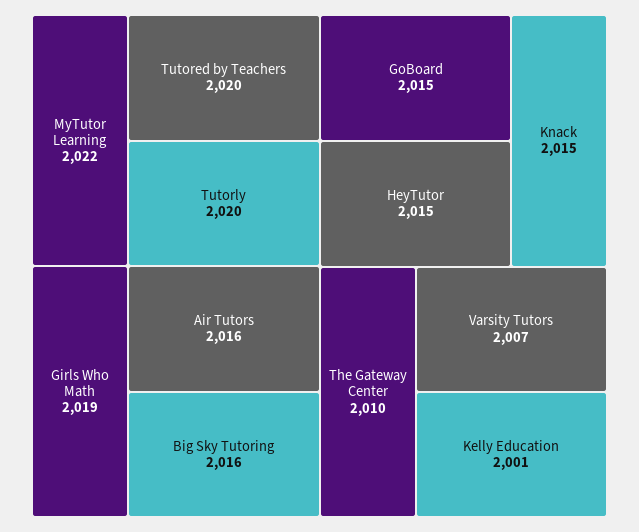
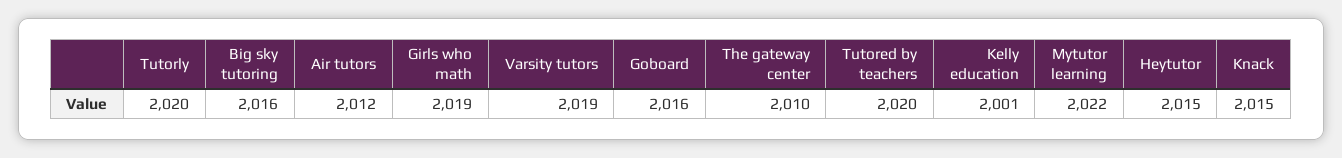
Air Tutors: 2016 -> 2012
GoBoard: 2015 -> 2016
Varsity Tutors: 2007 -> 2019

